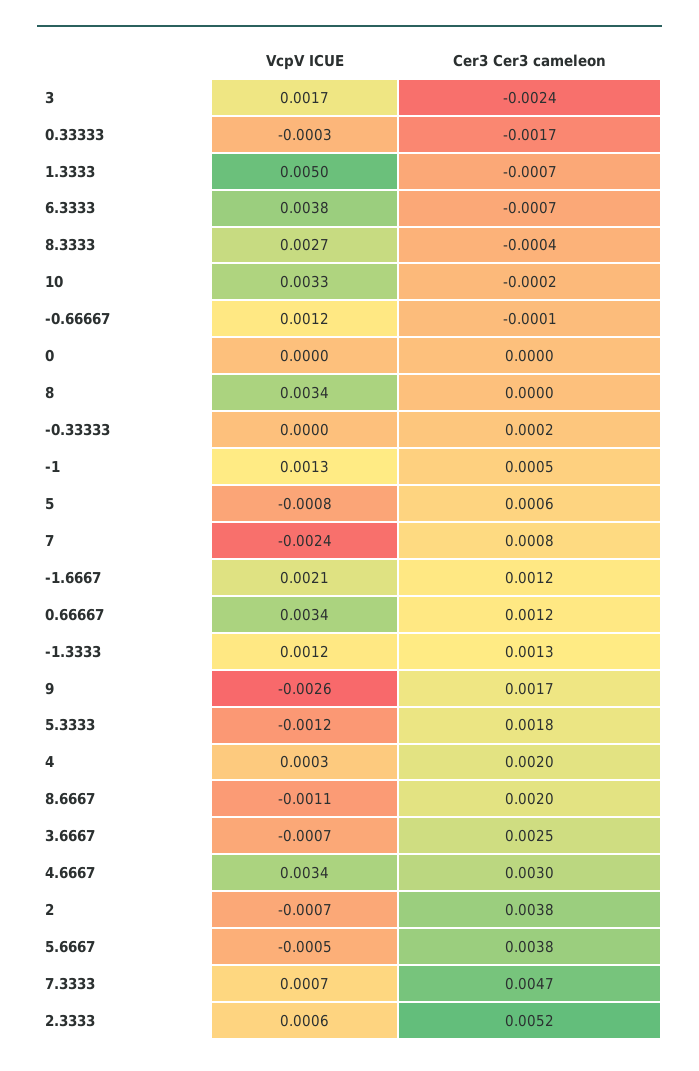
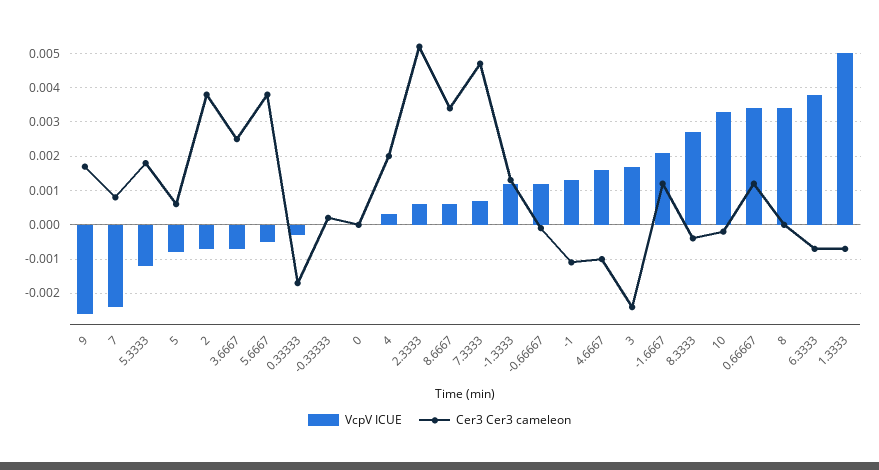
Cer3 Cer3 cameleon, -1: 0.0005 -> -0.001
VcpV ICUE, 8.6667: -0.0011 -> 0.0005
Cer3 Cer3 cameleon, 8.6667: 0.002 -> 0.0035
VcpV ICUE, 4.6667: 0.0034 -> 0.0015
Cer3 Cer3 cameleon, 4.6667: 0.003 -> -0.001

